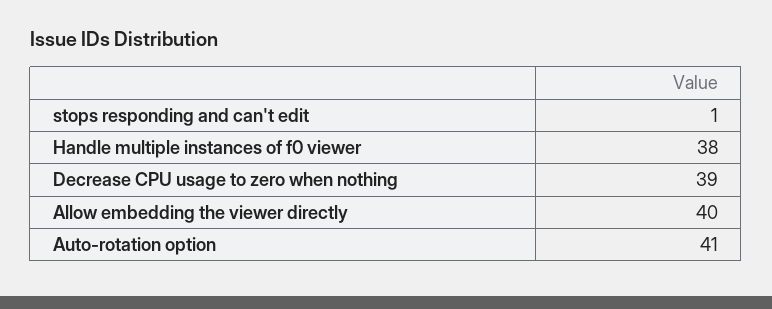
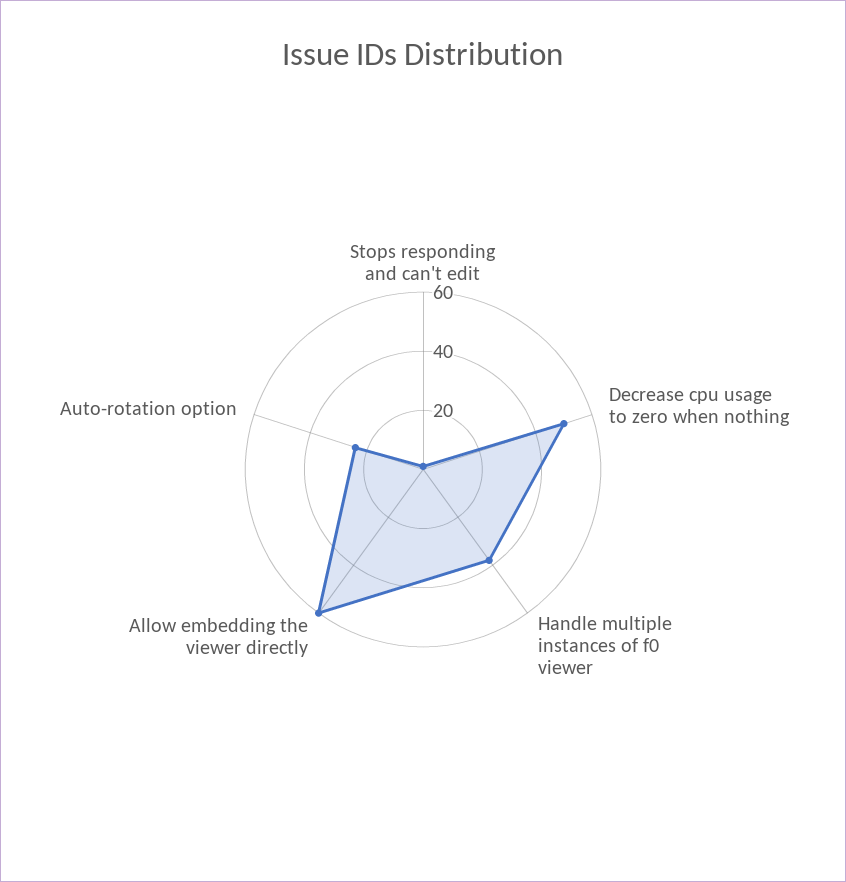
Decrease CPU usage to zero when nothing: 39 -> 50
Allow embedding the viewer directly: 40 -> 60
Auto-rotation option: 41 -> 25

